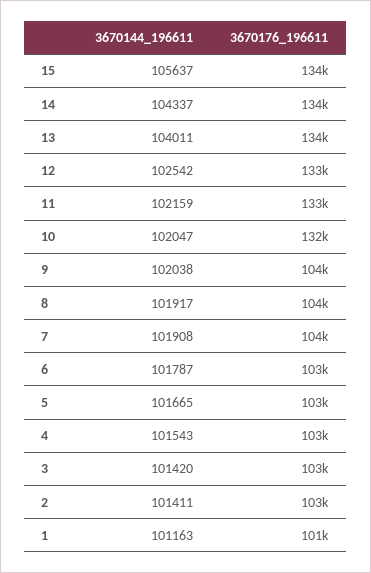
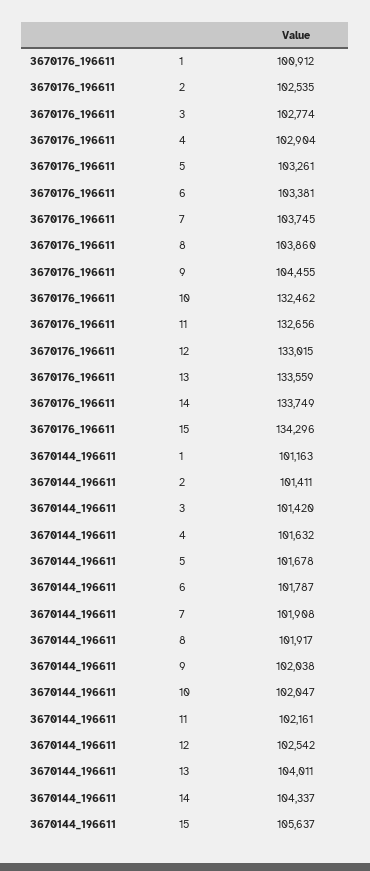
3670144_196611, 11: 102159 -> 102161
3670144_196611, 5: 101665 -> 101678
3670144_196611, 4: 101543 -> 101632

